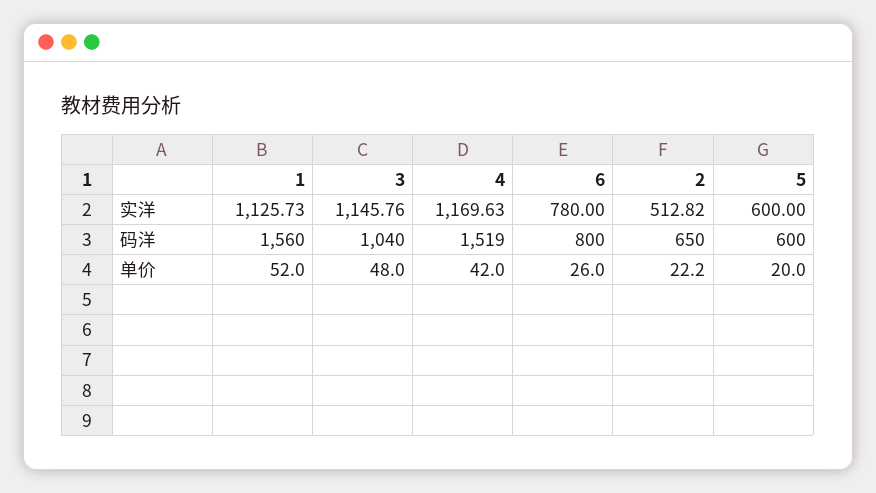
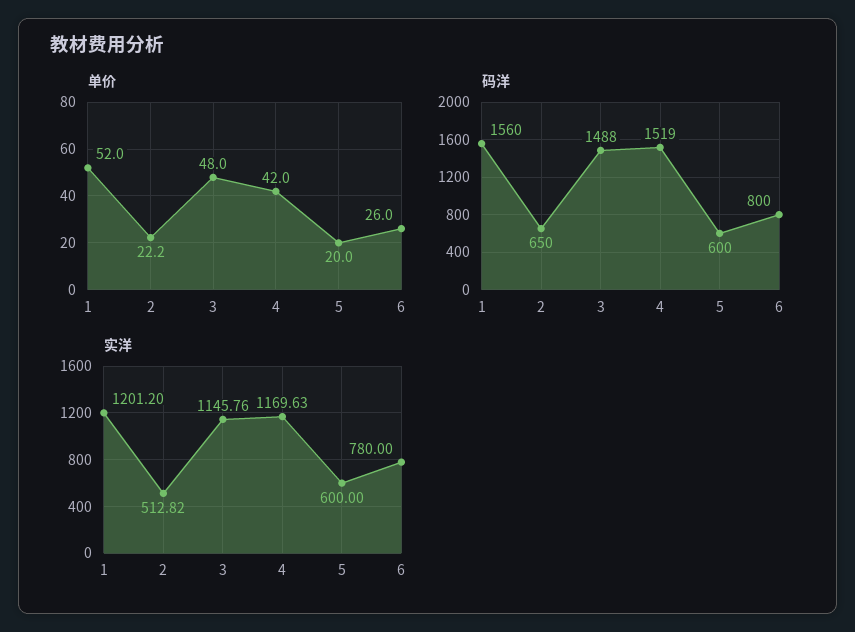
实洋, 1: 1125.73 -> 1201.2
码洋, 3: 1040 -> 1488

